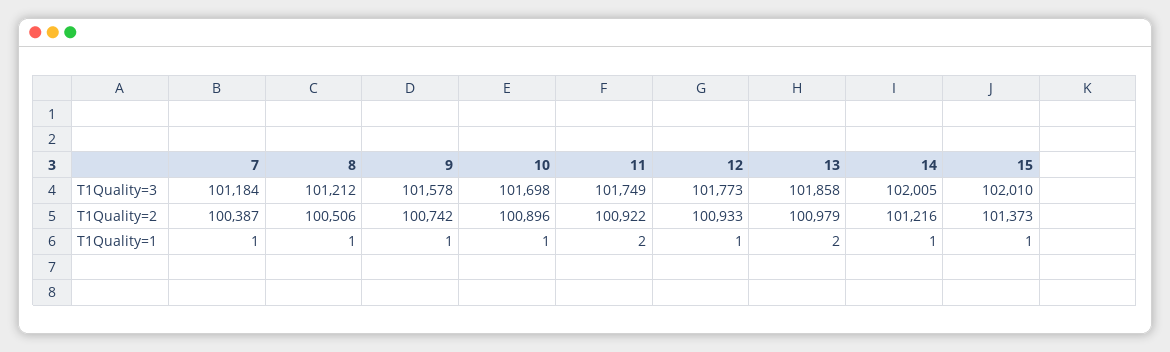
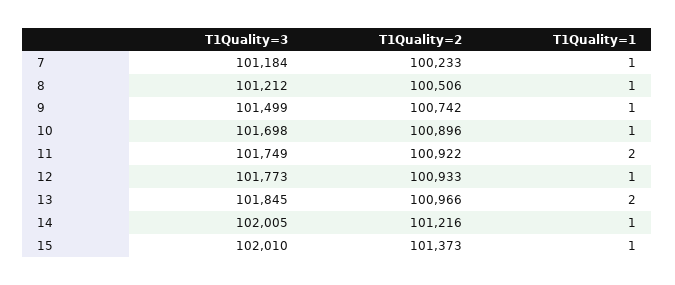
9, T1Quality=3: 101578 -> 101499
13, T1Quality=3: 101858 -> 101845
7, T1Quality=2: 100387 -> 100233
13, T1Quality=2: 100979 -> 100966

